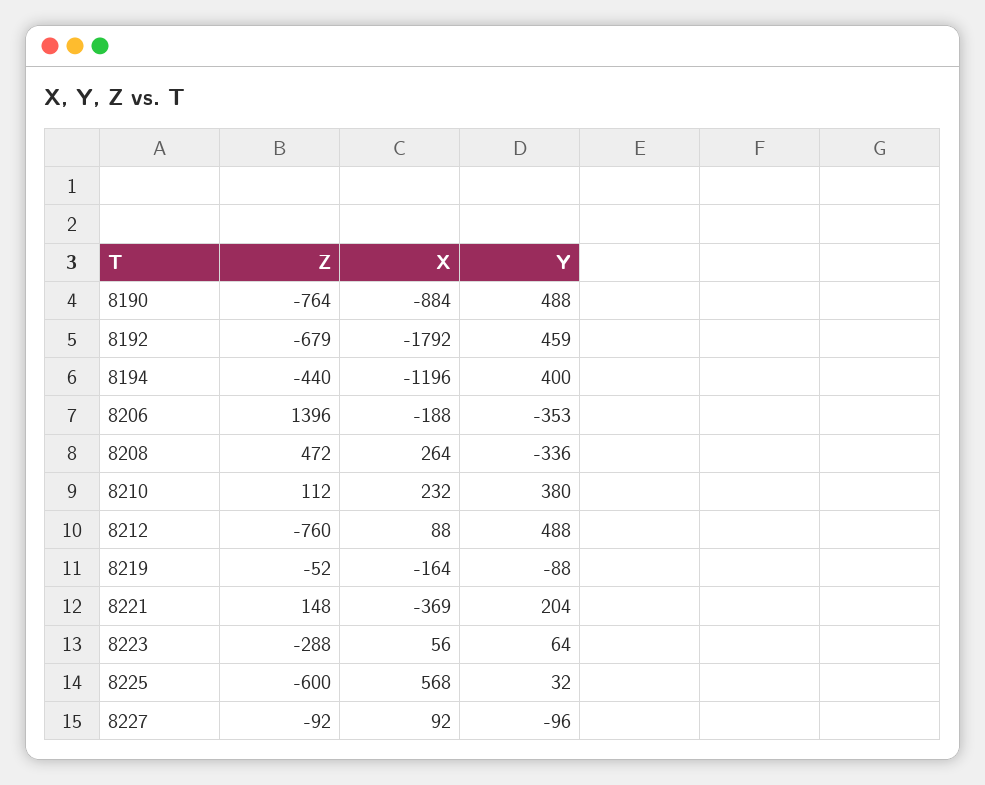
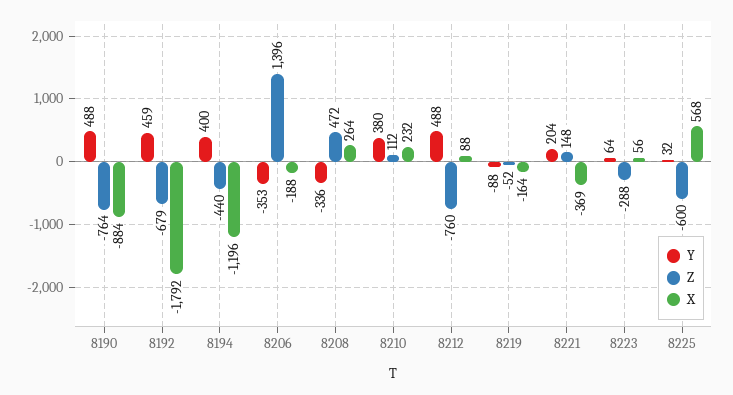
Z, 8227: -92 -> none
X, 8227: 92 -> none
Y, 8227: -96 -> none

